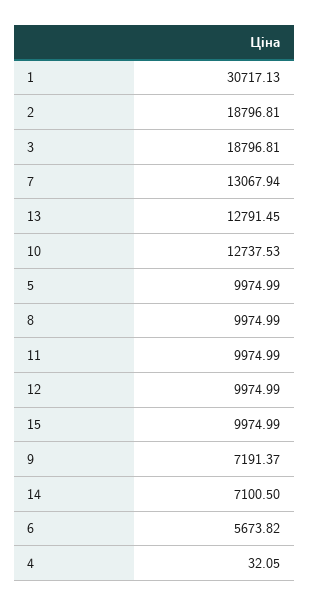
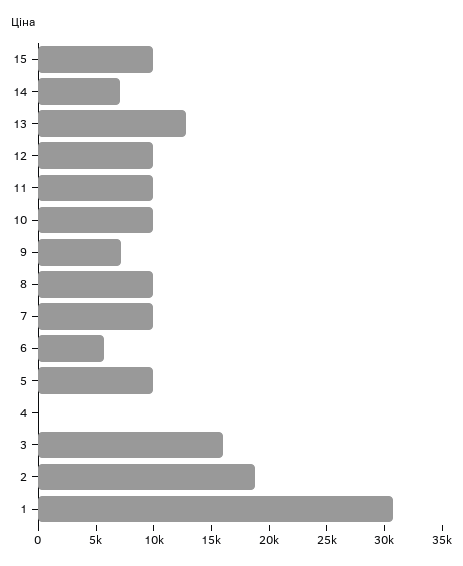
3: 18796.81 -> 16000
7: 13067.94 -> 10000
10: 12737.53 -> 10000

